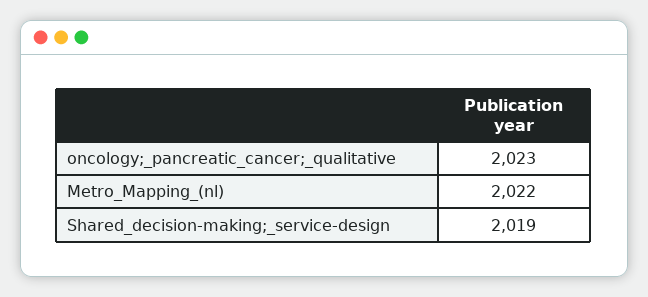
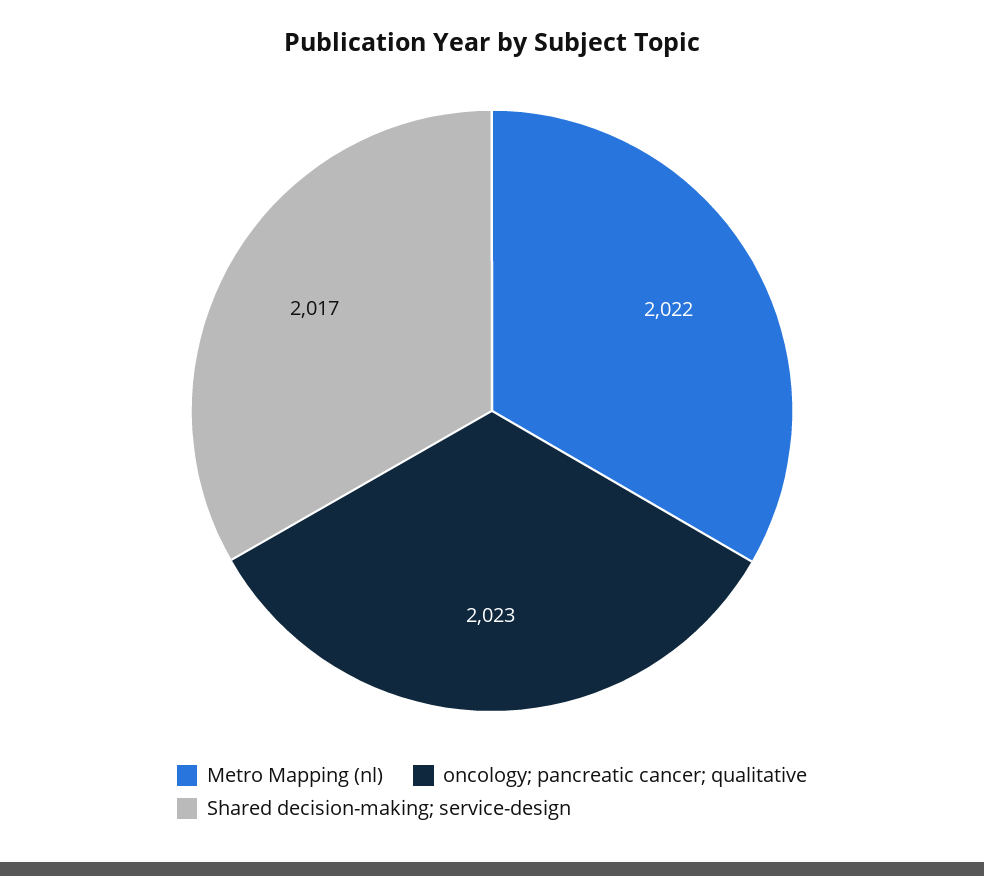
Shared_decision-making;_service-design: 2019 -> 2017

